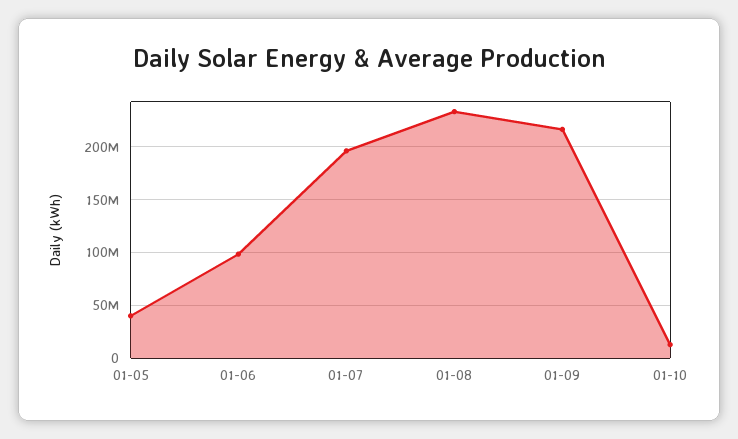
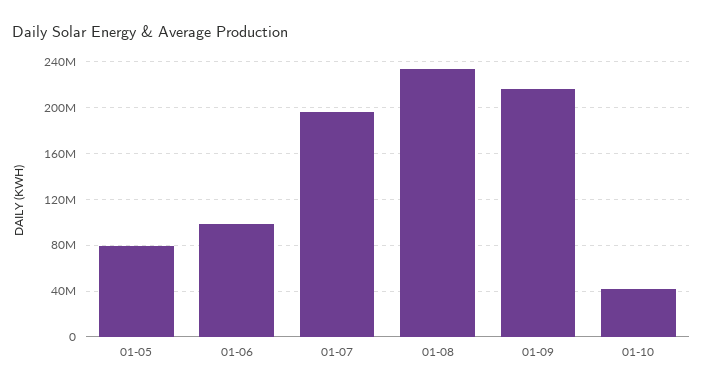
01-05: 40000000 -> 80000000
01-10: 10000000 -> 40000000

